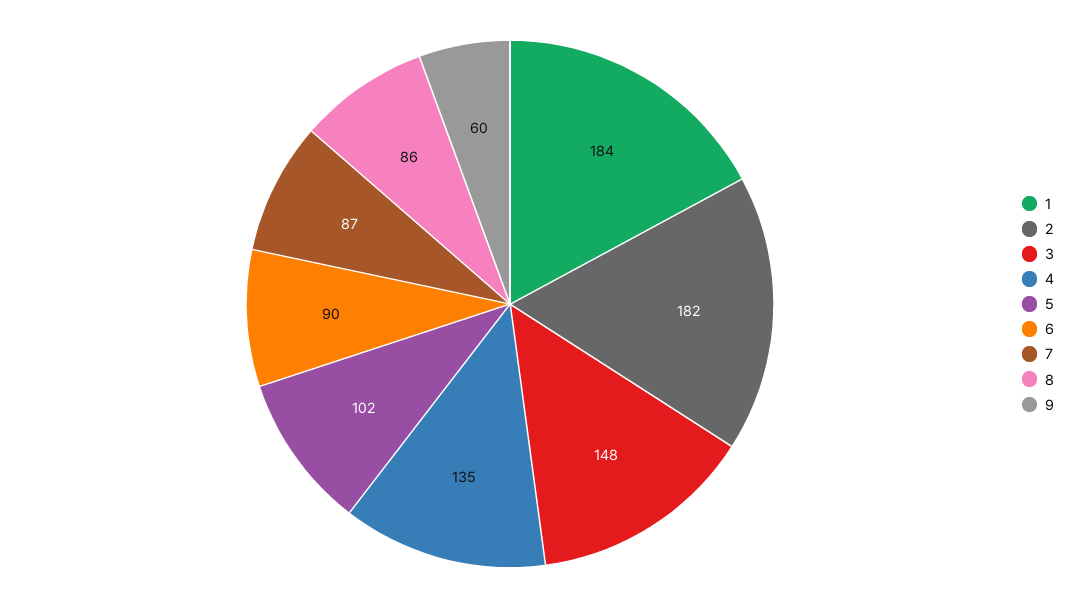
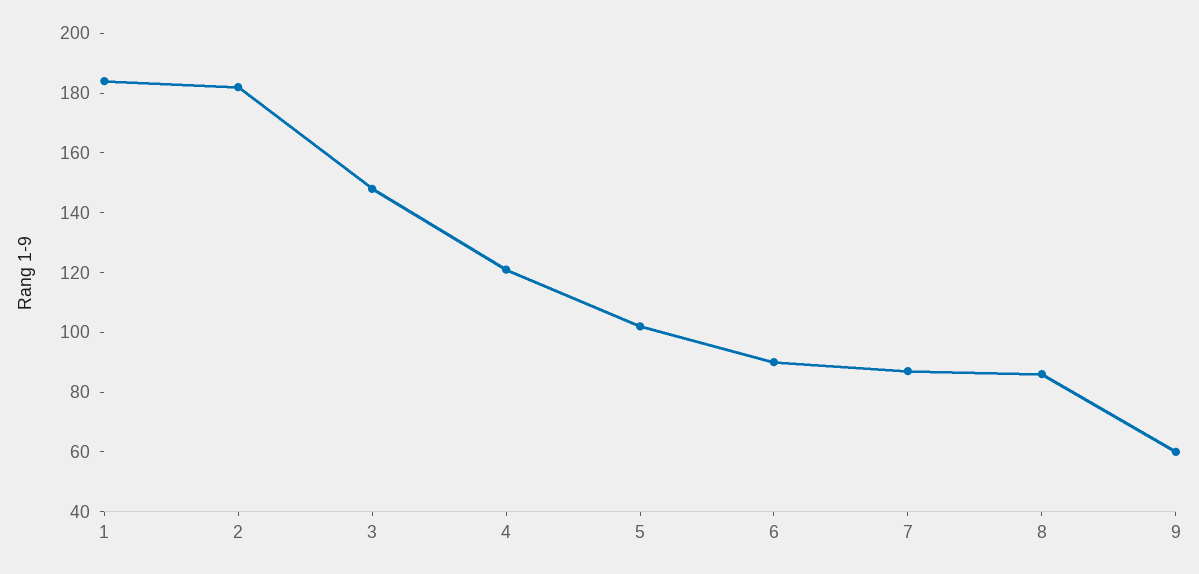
4: 135 -> 120

